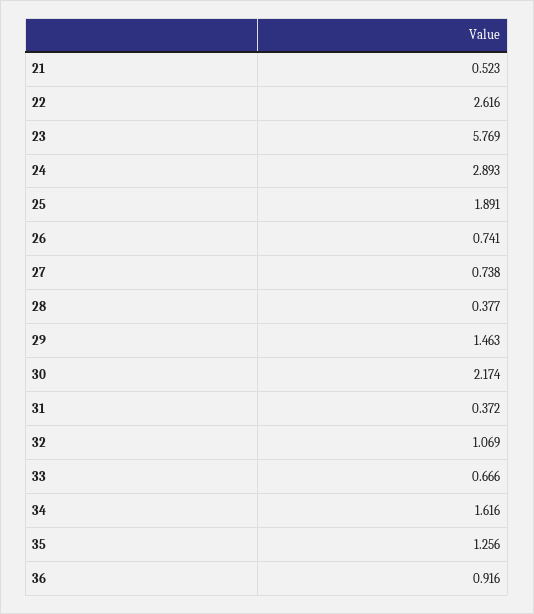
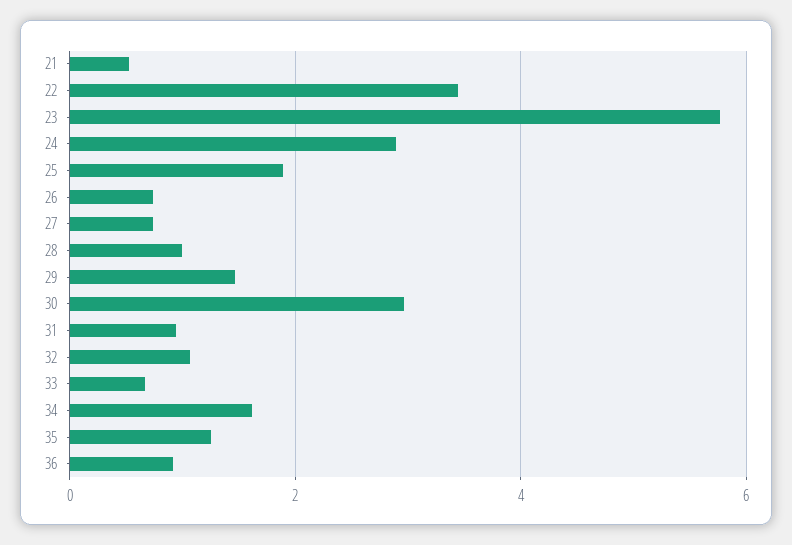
22: 2.616 -> 3.4
28: 0.377 -> 1
30: 2.174 -> 3
31: 0.372 -> 1

